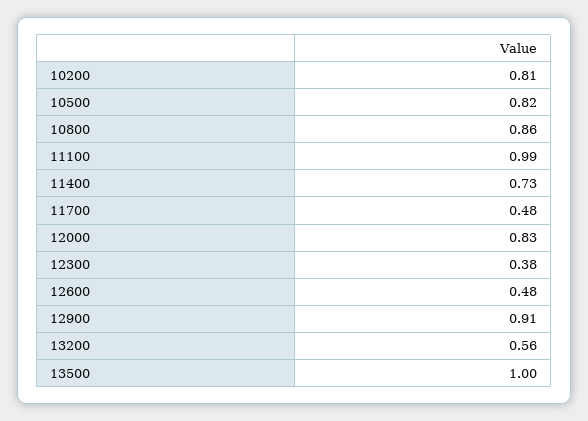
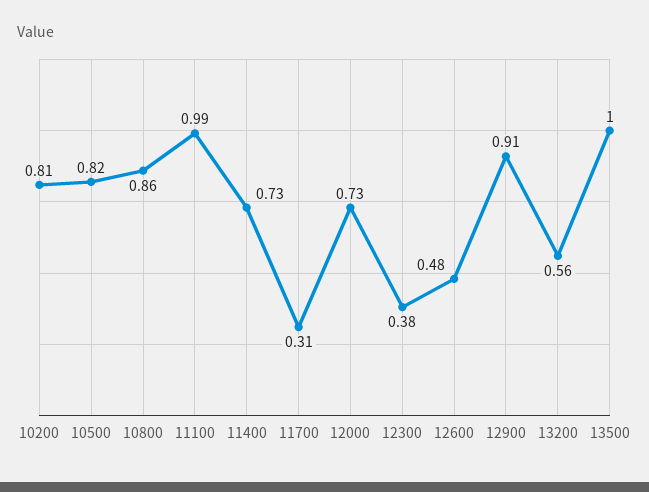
11700: 0.48 -> 0.31
12000: 0.83 -> 0.73

